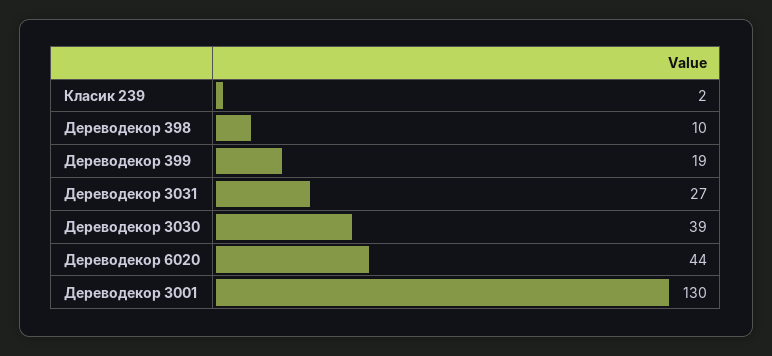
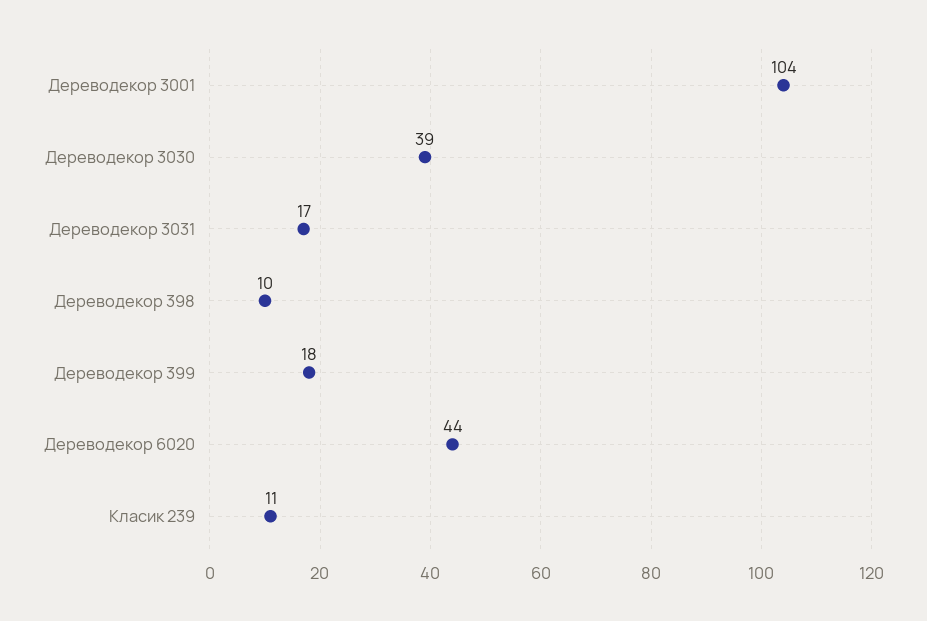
Класик 239: 2 -> 11
Дереводекор 399: 19 -> 18
Дереводекор 3031: 27 -> 17
Дереводекор 3001: 130 -> 104

